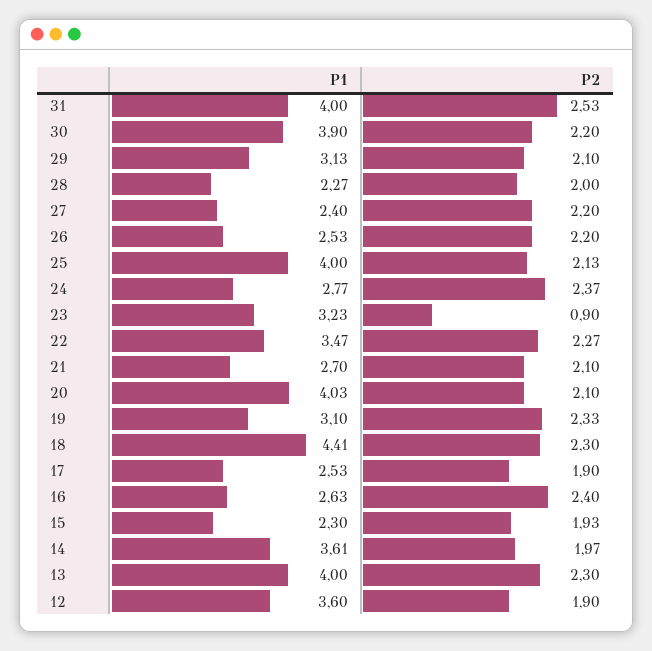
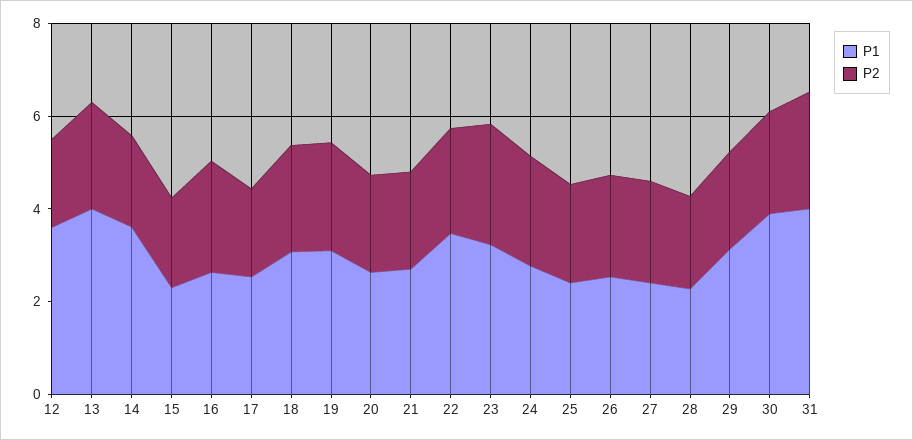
P1, 25: 4 -> 2.5
P2, 23: 0.9 -> 2.5
P1, 20: 4.03 -> 2.5
P1, 18: 4.41 -> 3

